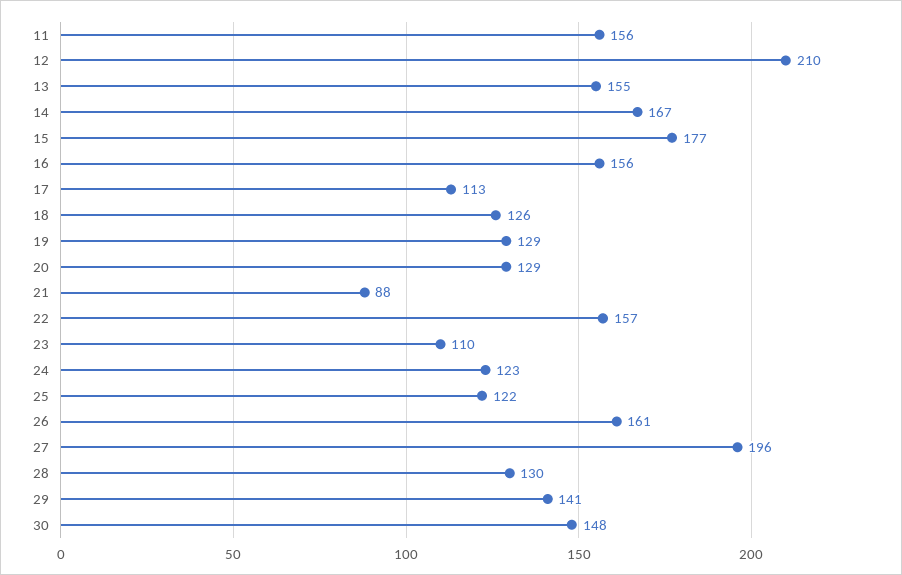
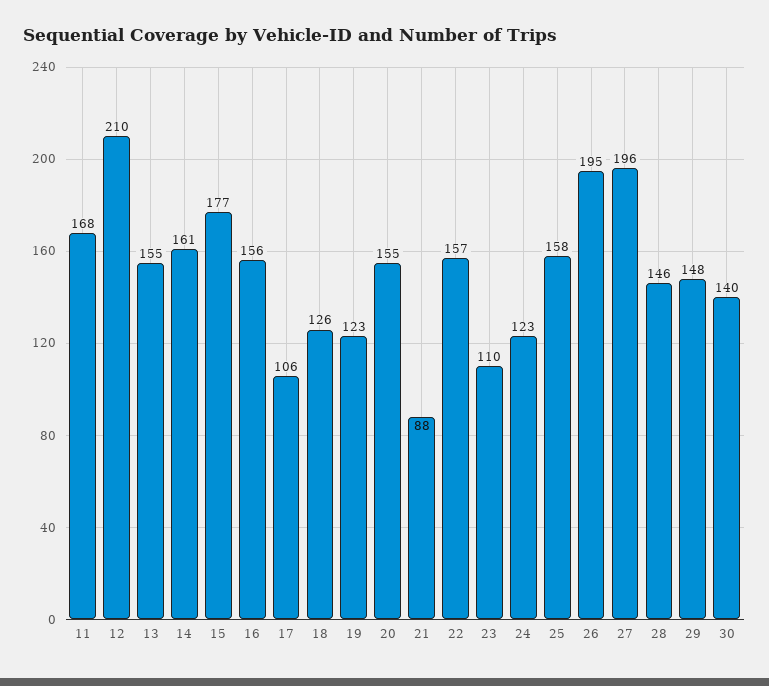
11: 156 -> 168
14: 167 -> 161
17: 113 -> 106
19: 129 -> 123
20: 129 -> 155
25: 122 -> 158
26: 161 -> 195
28: 130 -> 146
29: 141 -> 148
30: 148 -> 140

